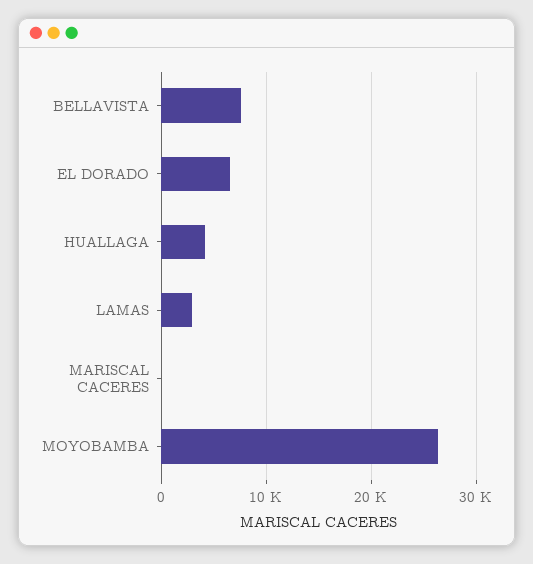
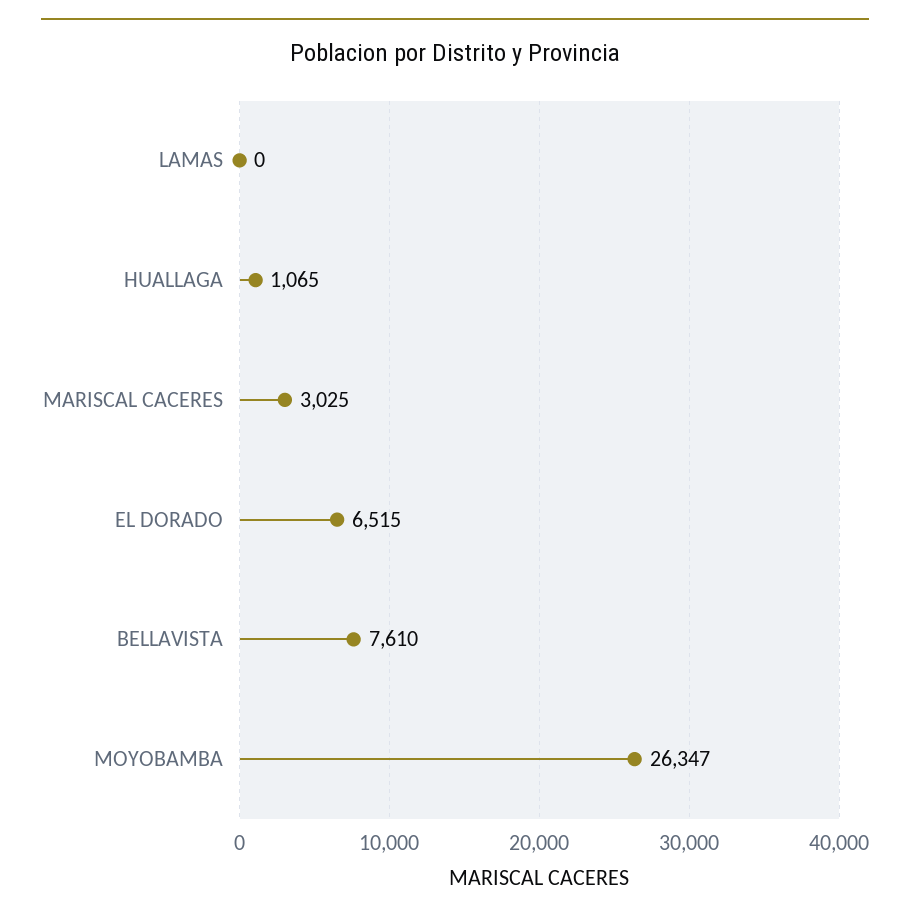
HUALLAGA: 4000 -> 1065
LAMAS: 3000 -> 0
MARISCAL CACERES: 0 -> 3025

